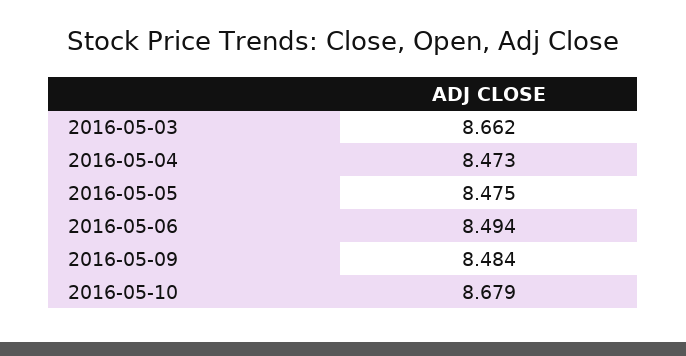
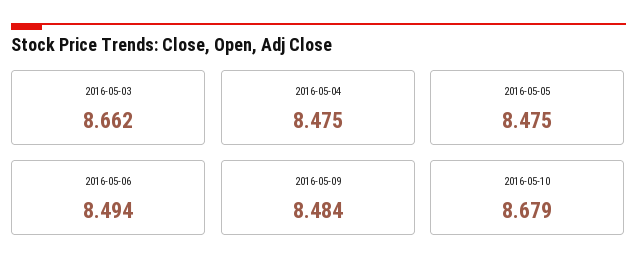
2016-05-04: 8.473 -> 8.475

